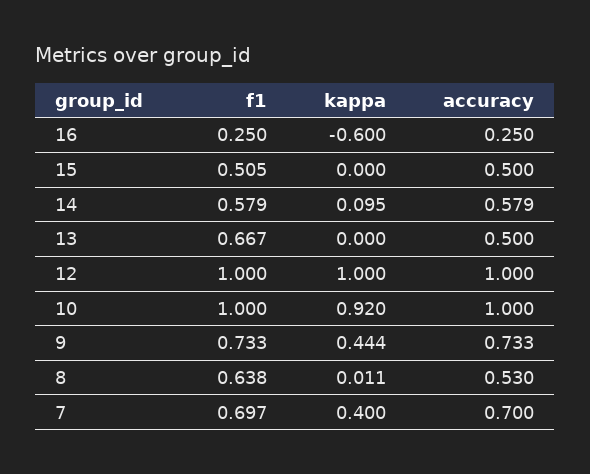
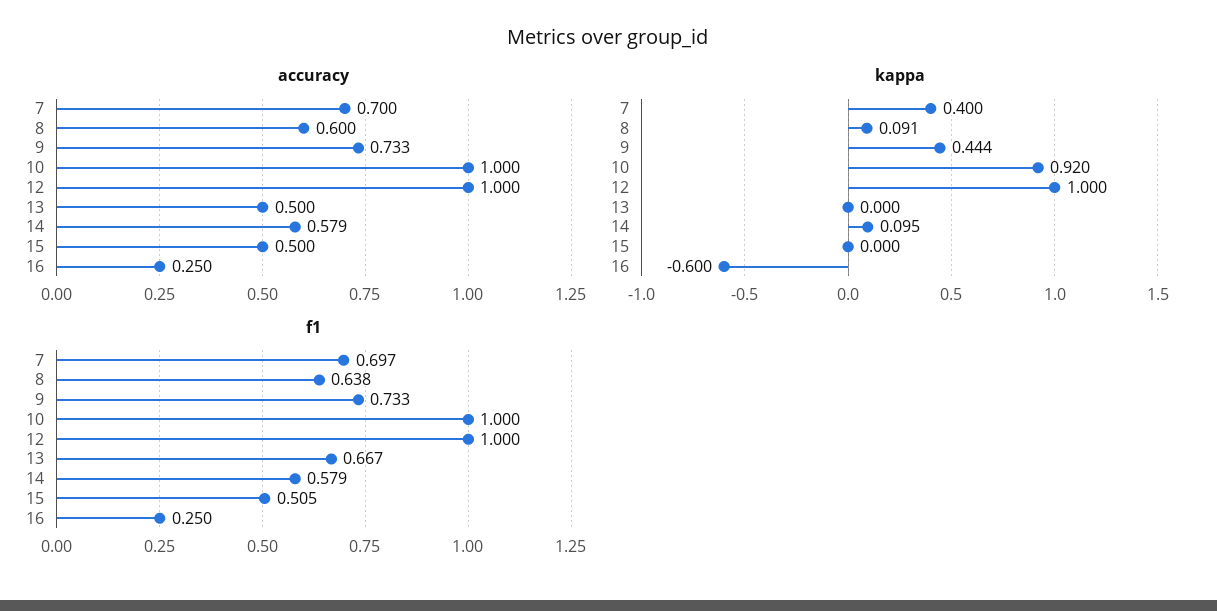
kappa, 8: 0.011 -> 0.091
accuracy, 8: 0.53 -> 0.6

